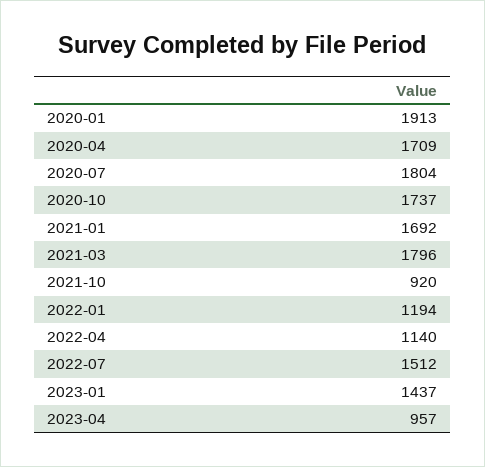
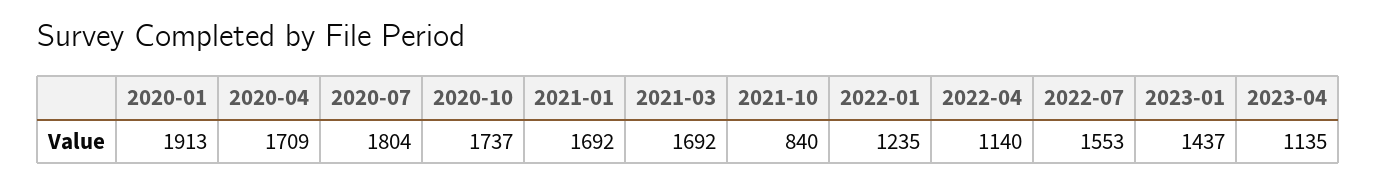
2021-03: 1796 -> 1692
2021-10: 920 -> 840
2022-01: 1194 -> 1235
2022-07: 1512 -> 1553
2023-04: 957 -> 1135

